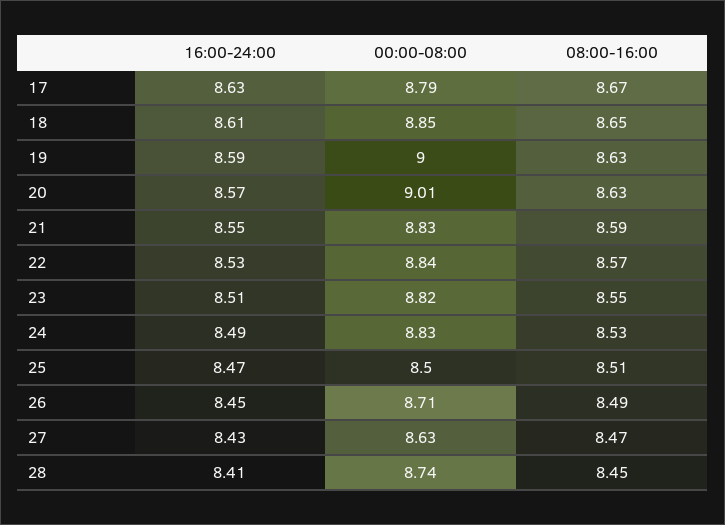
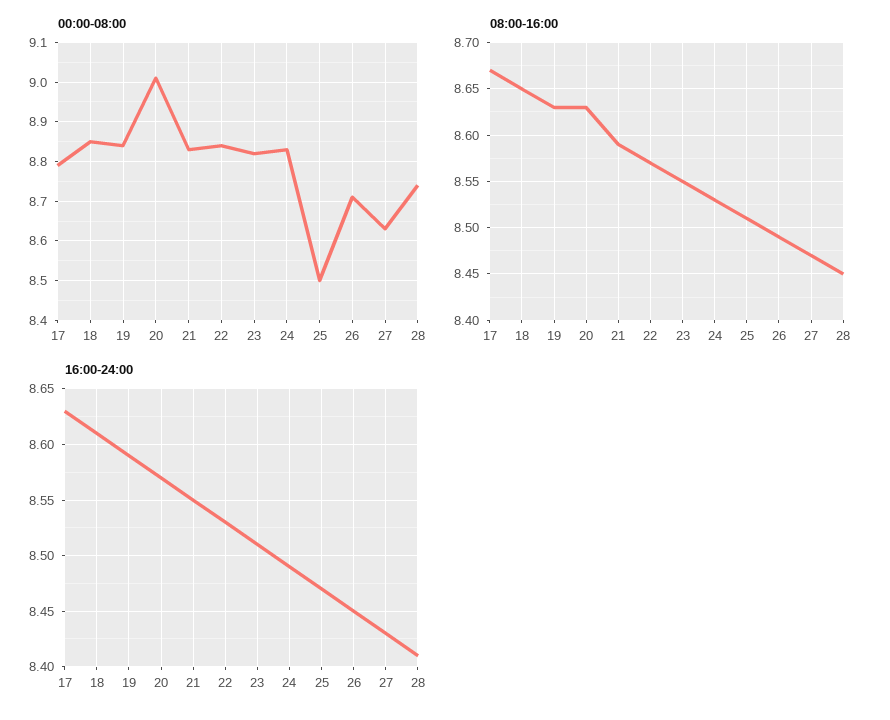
00:00-08:00, 19: 9 -> 8.85

